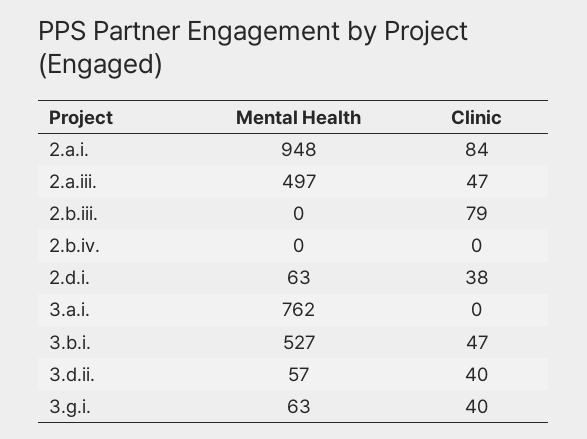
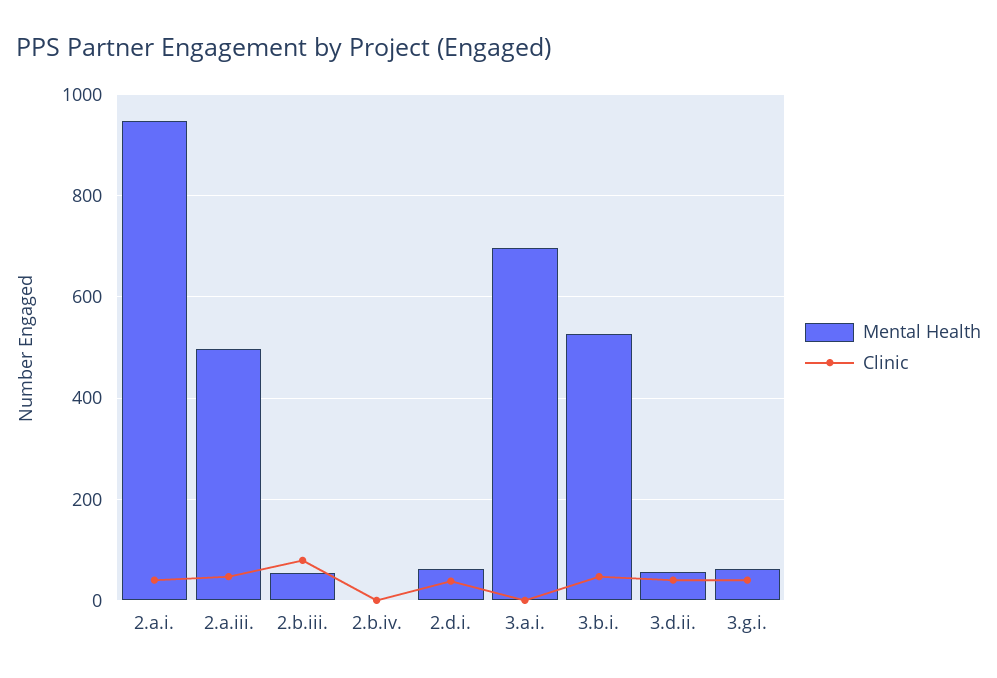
Clinic, 2.a.i.: 84 -> 40
Mental Health, 2.b.iii.: 0 -> 60
Mental Health, 3.a.i.: 762 -> 700

